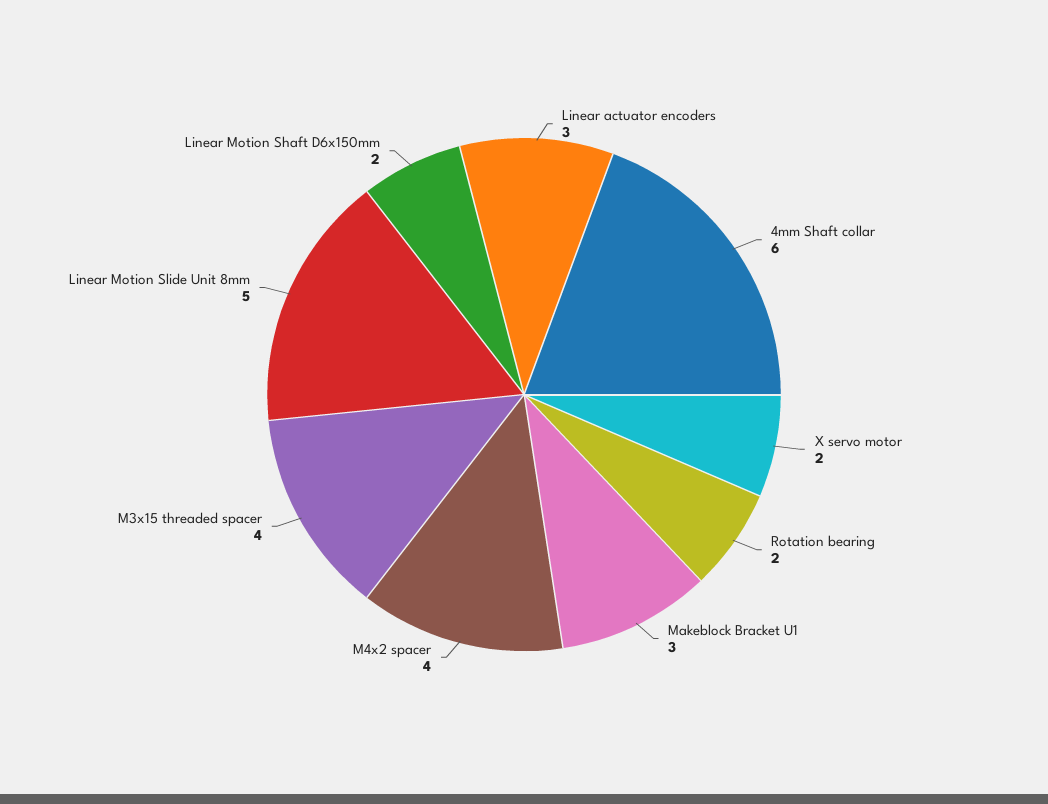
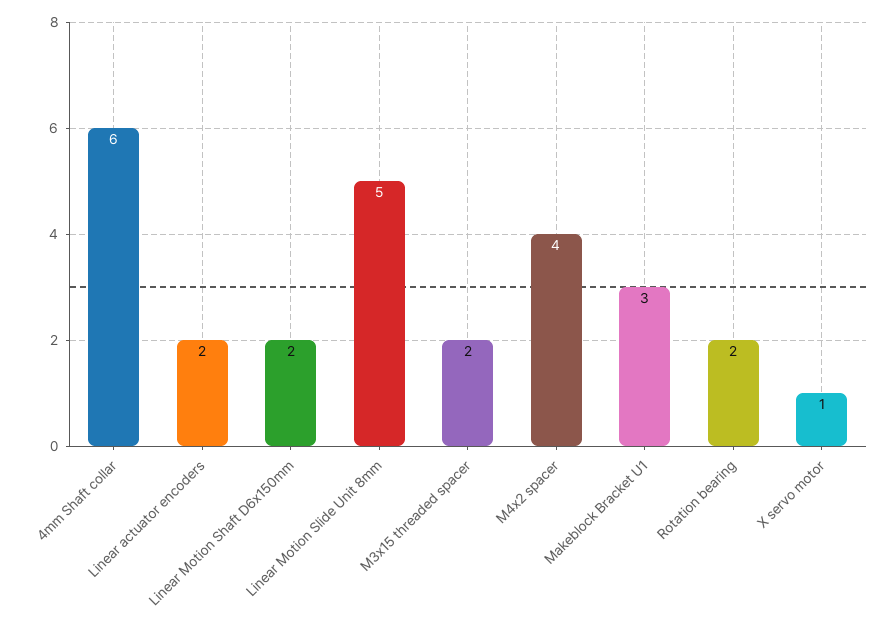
Linear actuator encoders: 3 -> 2
X servo motor: 2 -> 1
M3x15 threaded spacer: 4 -> 2

